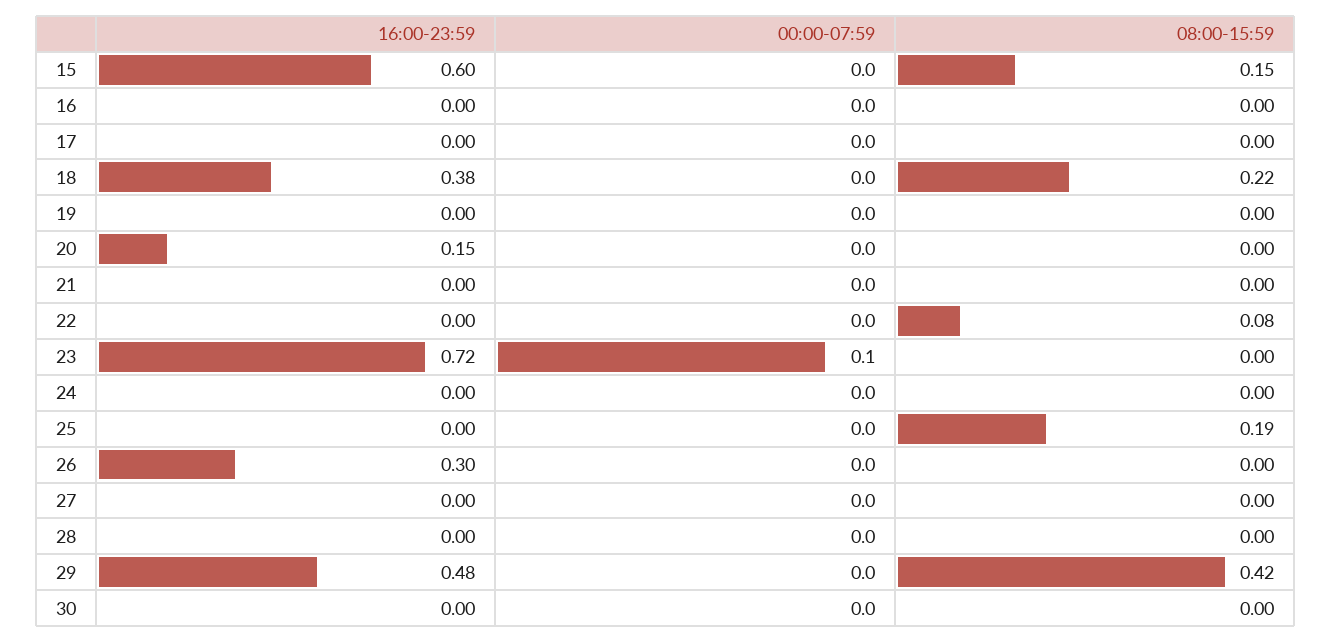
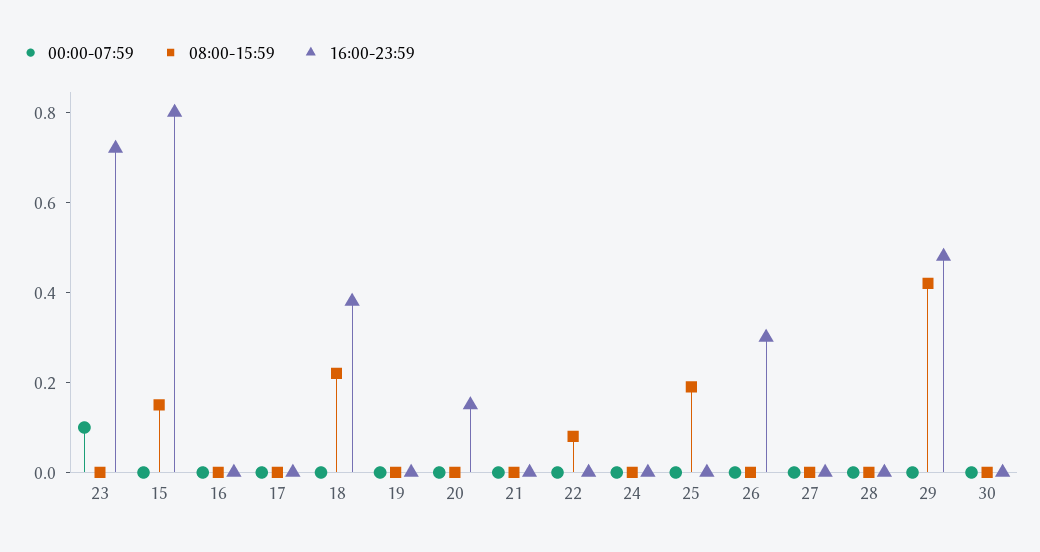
16:00-23:59, 15: 0.6 -> 0.8

